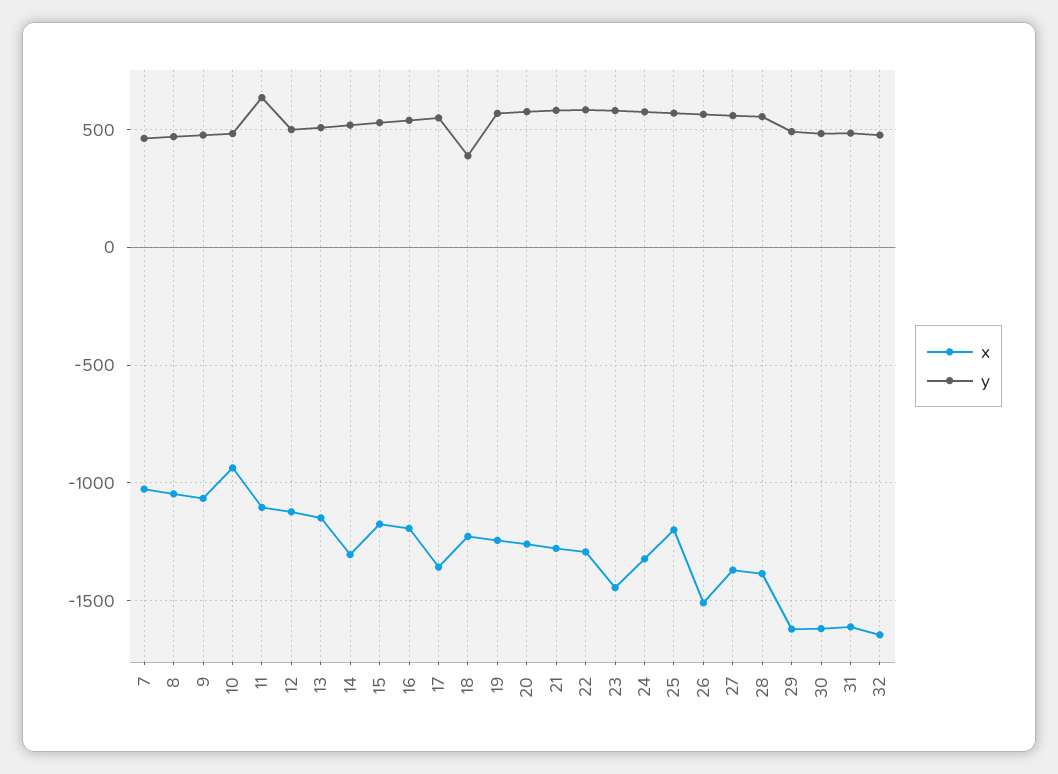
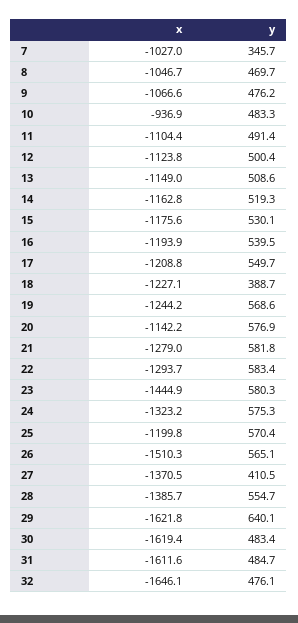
y, 7: 450 -> 345.7
y, 11: 650 -> 491.4
x, 14: -1300 -> -1162.8
x, 17: -1350 -> -1208.8
x, 20: -1250 -> -1142.2
y, 27: 550 -> 410.5
y, 29: 500 -> 640.1

